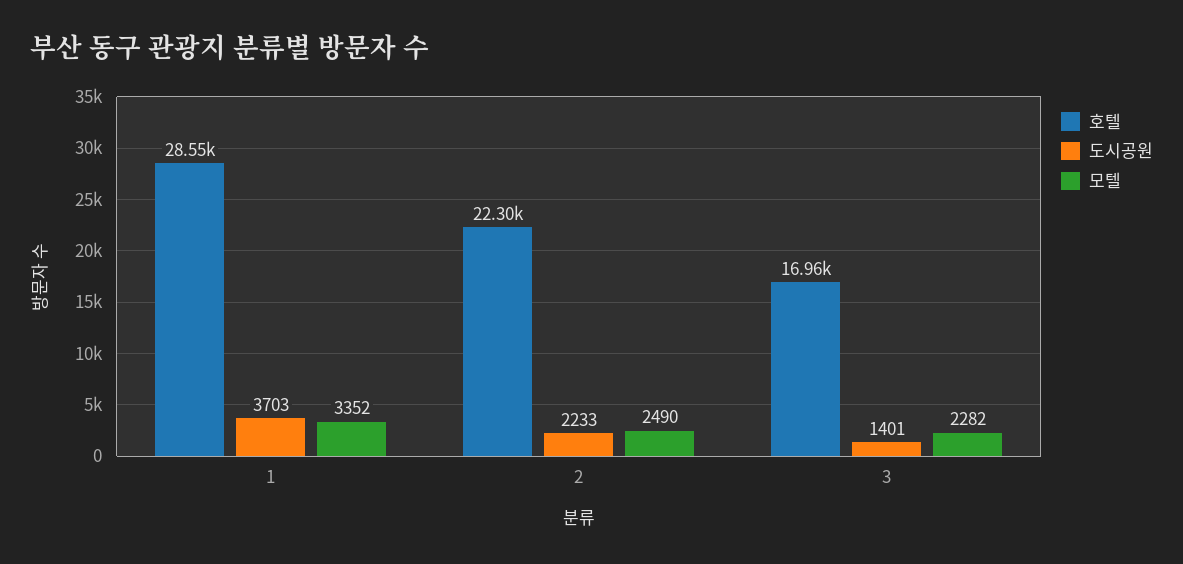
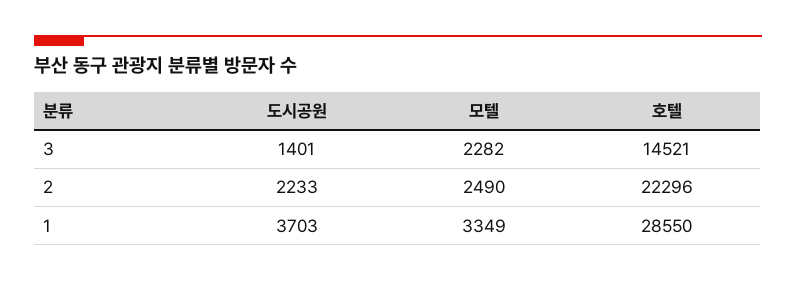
모텔, 1: 3352 -> 3349
호텔, 3: 16960 -> 14521

